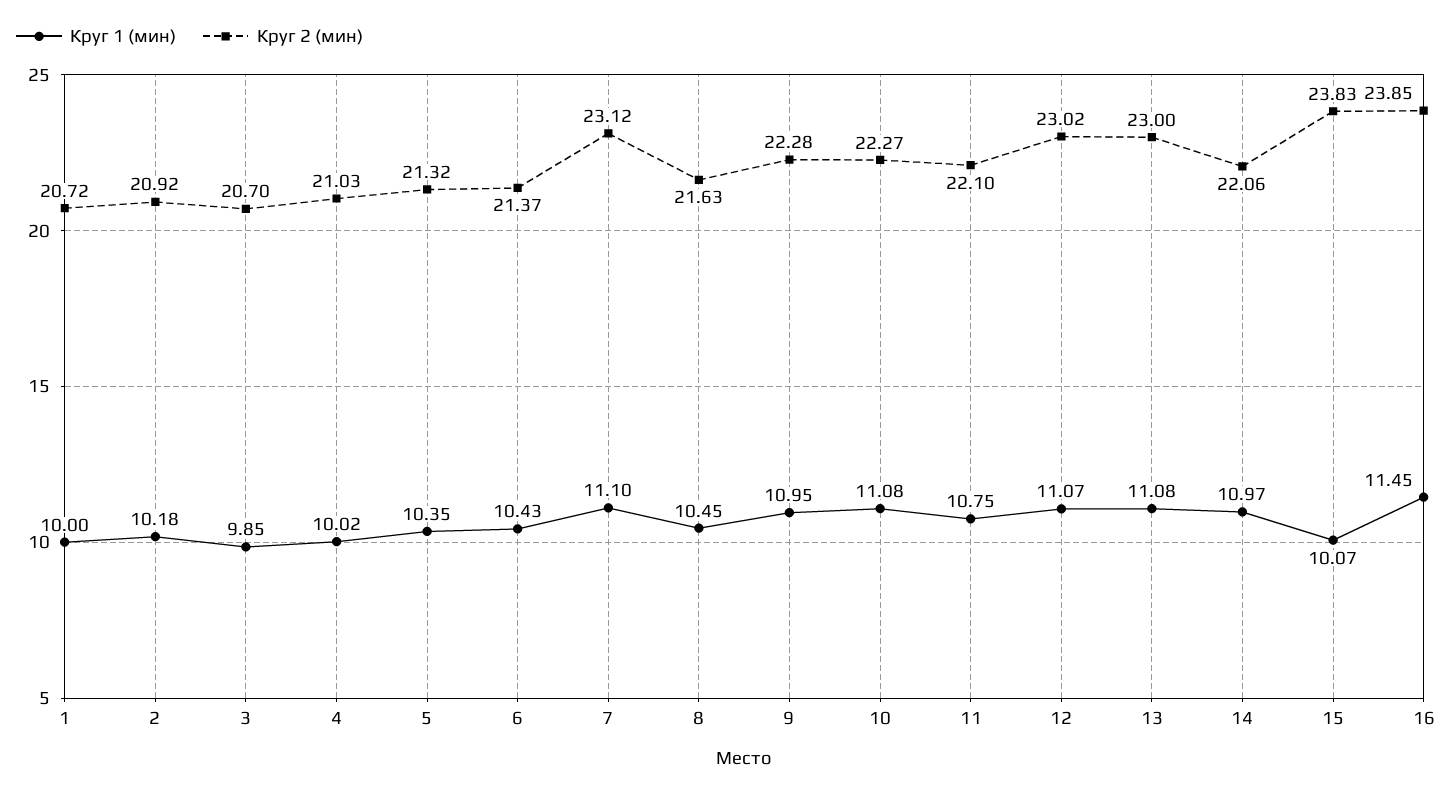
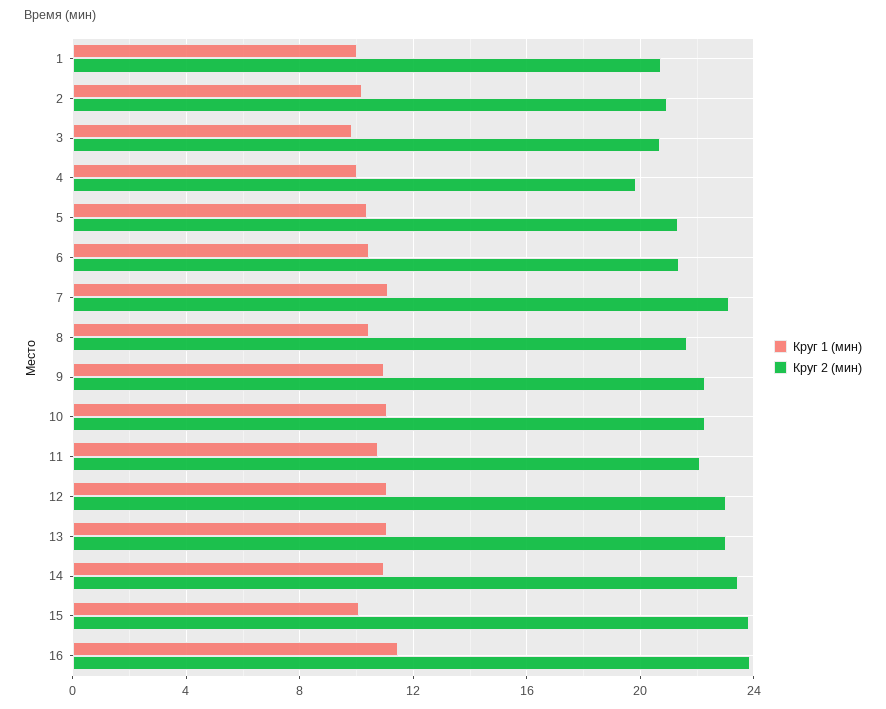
Круг 2 (мин), 4: 21.03 -> 20
Круг 2 (мин), 14: 22.06 -> 23.5

